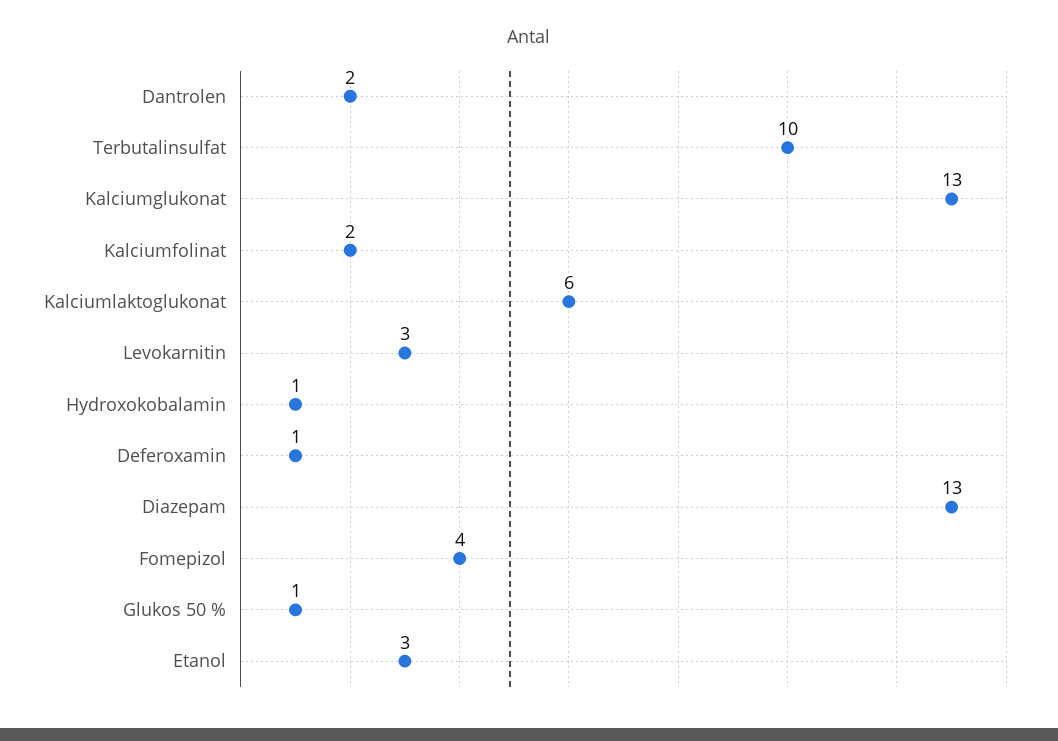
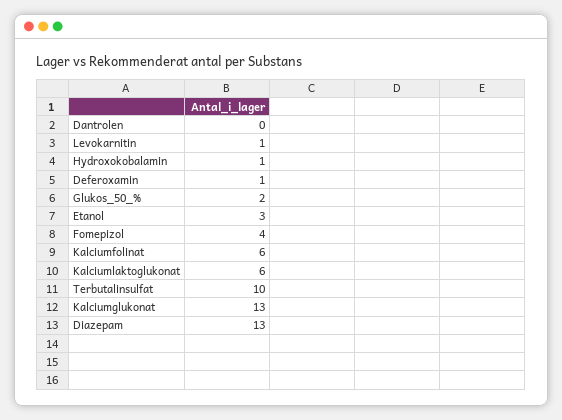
Dantrolen: 2 -> 0
Kalciumfolinat: 2 -> 6
Levokarnitin: 3 -> 1
Glukos 50 %: 1 -> 2

